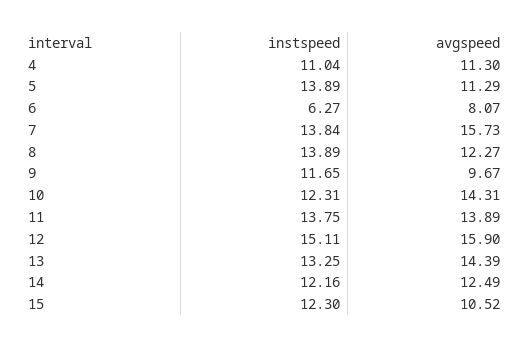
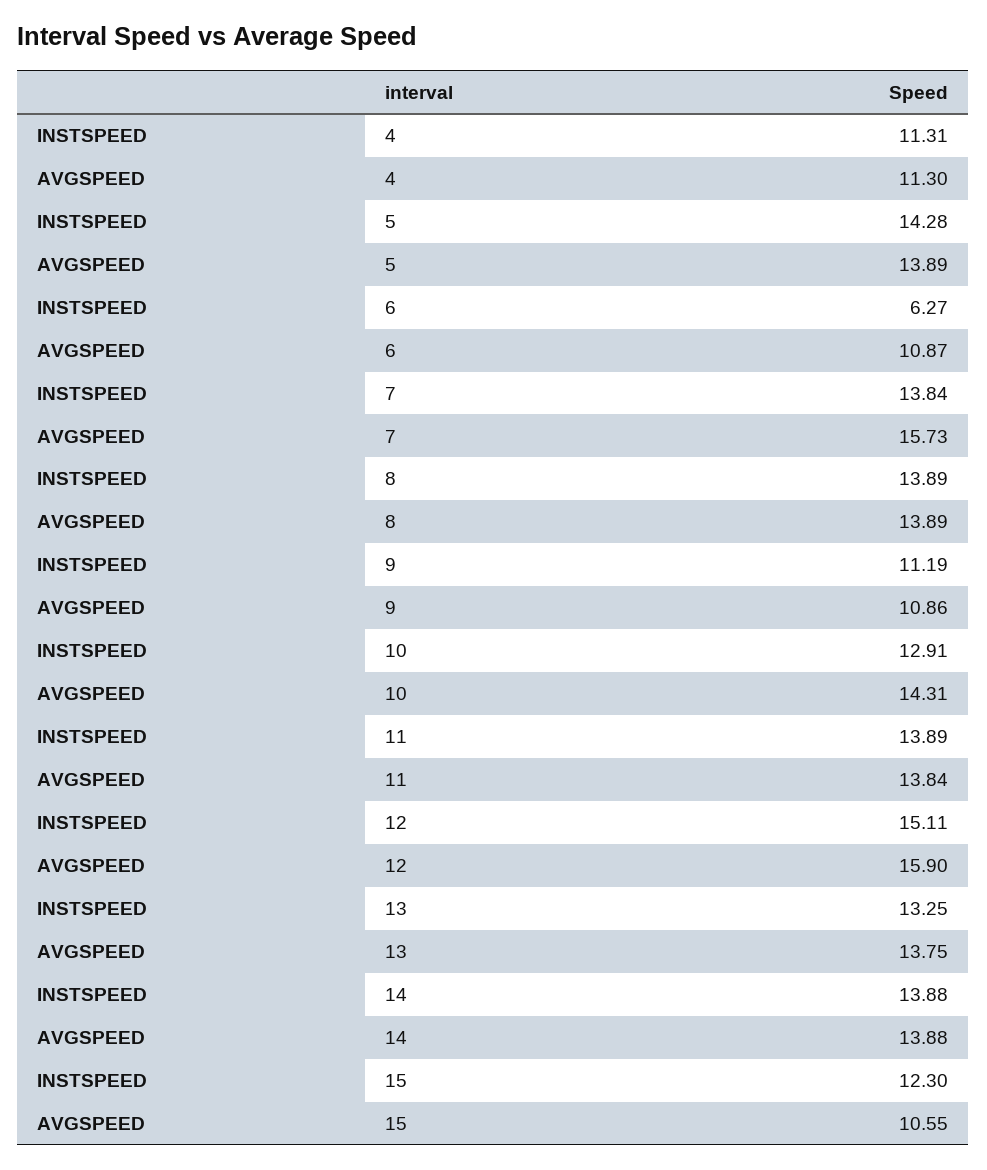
instspeed, 4: 11.04 -> 11.31
instspeed, 5: 13.89 -> 14.28
avgspeed, 5: 11.29 -> 13.89
avgspeed, 6: 8.07 -> 10.87
avgspeed, 8: 12.27 -> 13.89
instspeed, 9: 11.65 -> 11.19
avgspeed, 9: 9.67 -> 10.86
instspeed, 10: 12.31 -> 12.91
instspeed, 11: 13.75 -> 13.89
avgspeed, 11: 13.89 -> 13.84
avgspeed, 13: 14.39 -> 13.75
instspeed, 14: 12.16 -> 13.88
avgspeed, 14: 12.49 -> 13.88
avgspeed, 15: 10.52 -> 10.55

